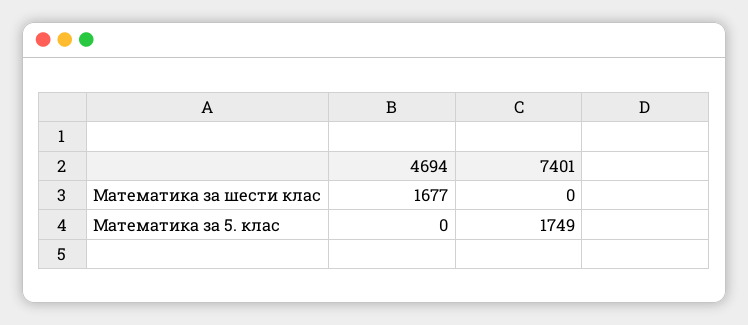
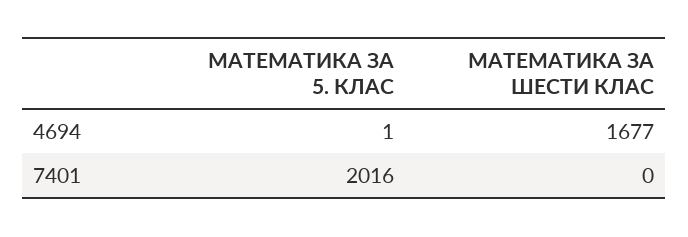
4694, Математика за 5. клас: 0 -> 1
7401, Математика за 5. клас: 1749 -> 2016

